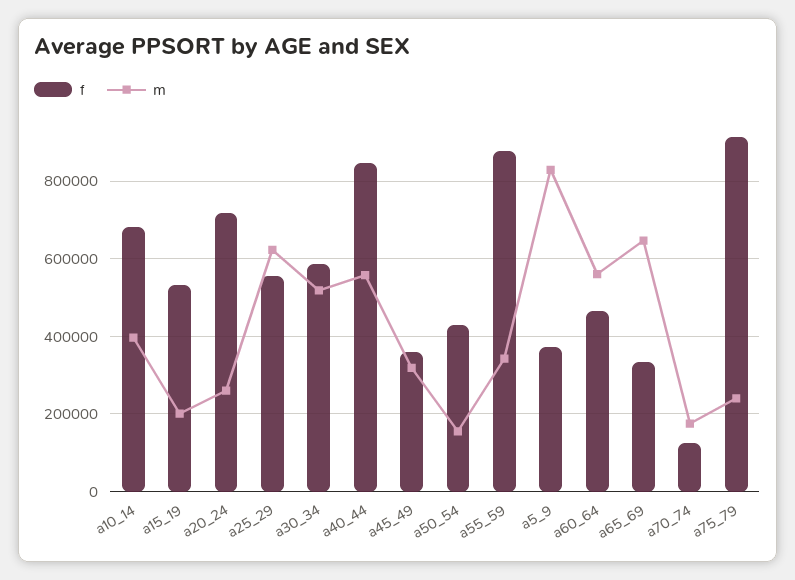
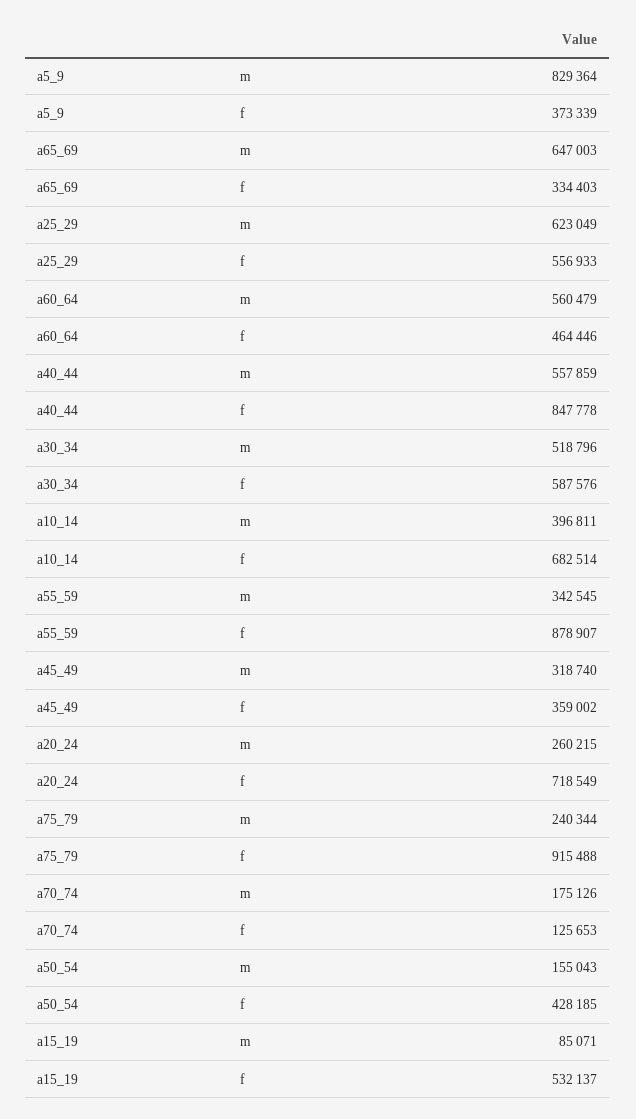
m, a15_19: 200000 -> 85071

